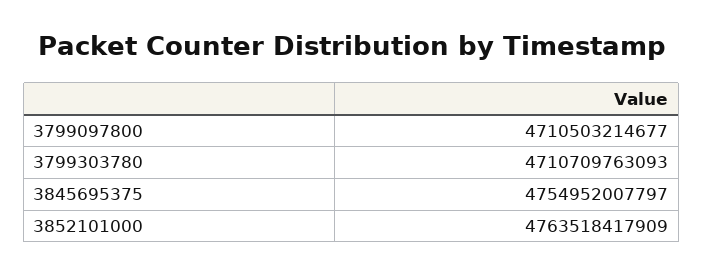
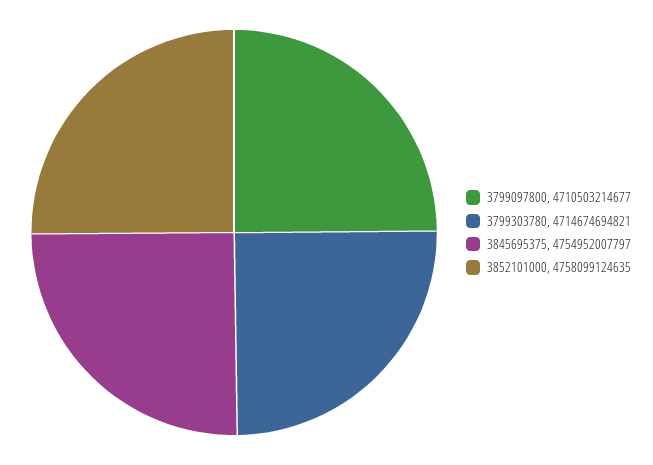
3799303780: 4710709763093 -> 4714674694821
3852101000: 4763518417909 -> 4758099124635

